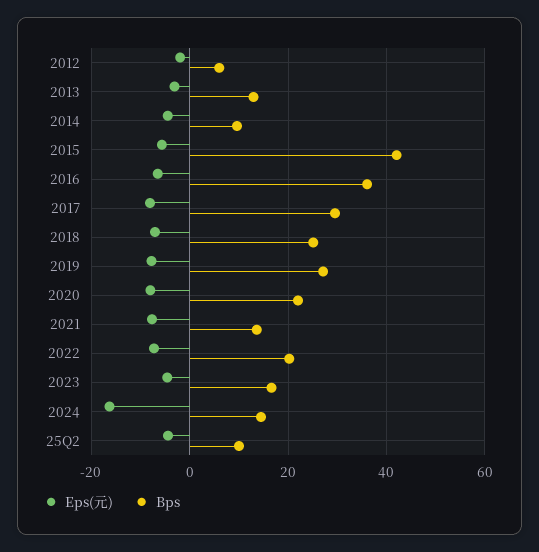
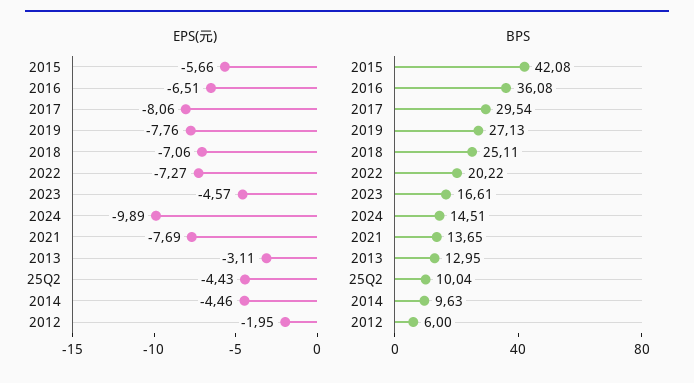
Eps(元), 2020: -8 -> none
Bps, 2020: 22 -> none
Eps(元), 2024: -16 -> -9.89

